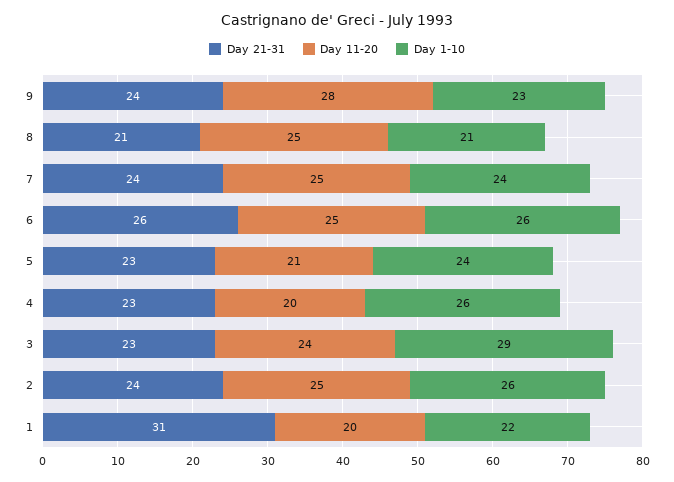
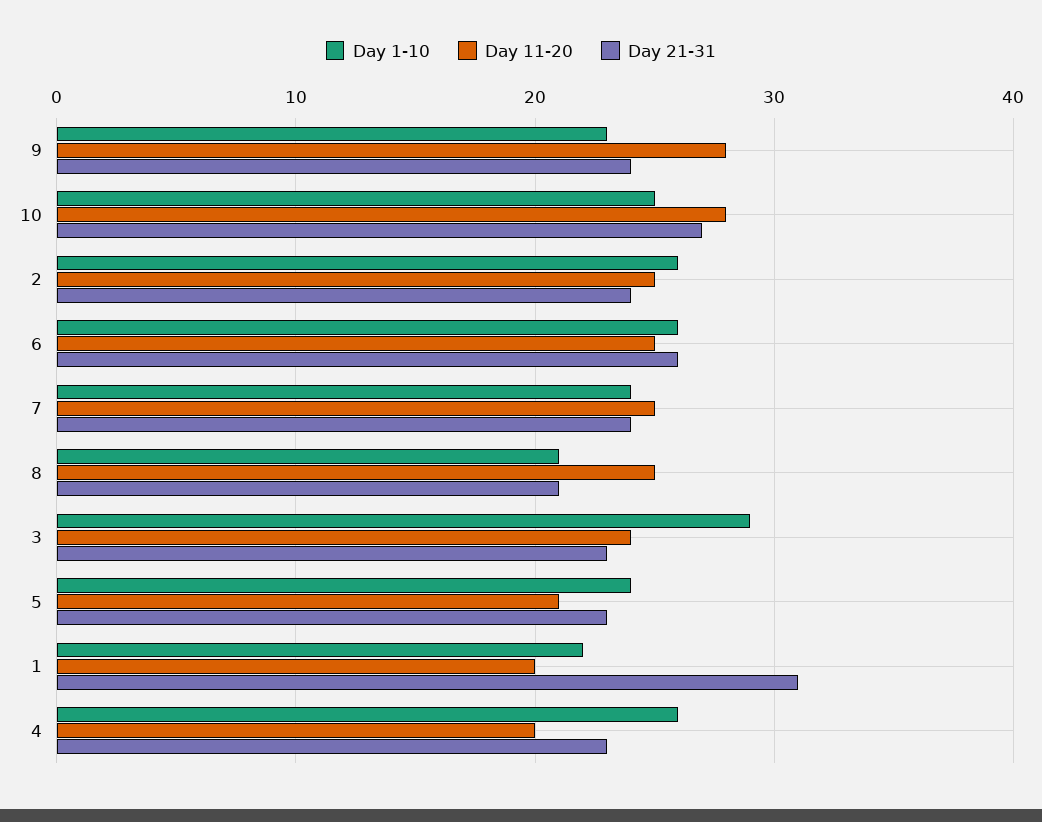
Day 1-10, 10: none -> 25
Day 11-20, 10: none -> 28
Day 21-31, 10: none -> 27

